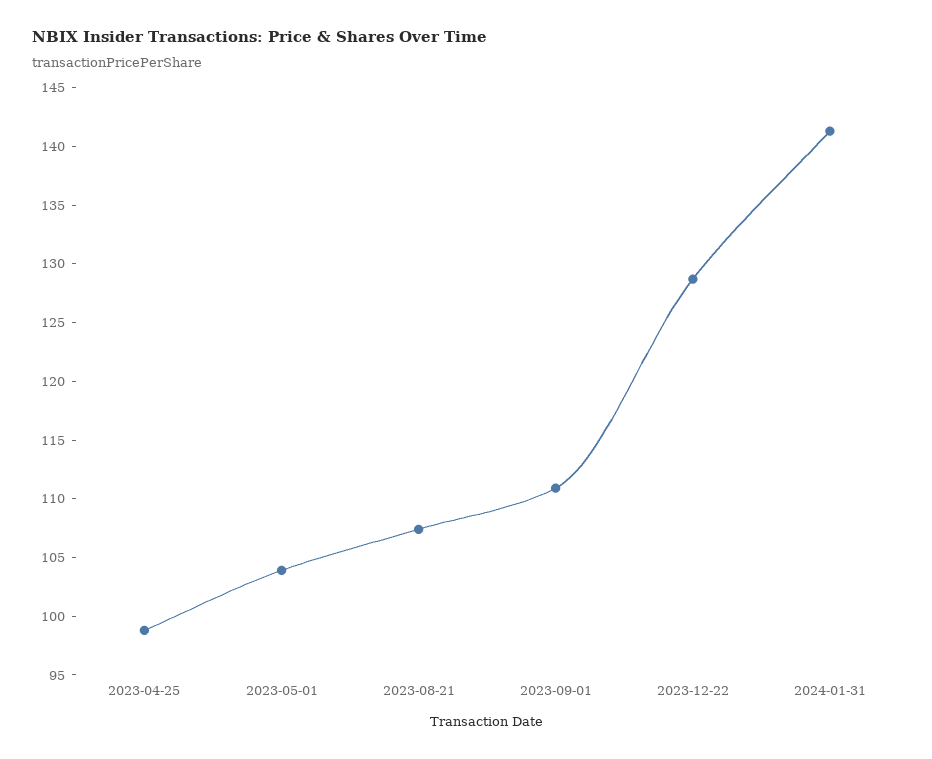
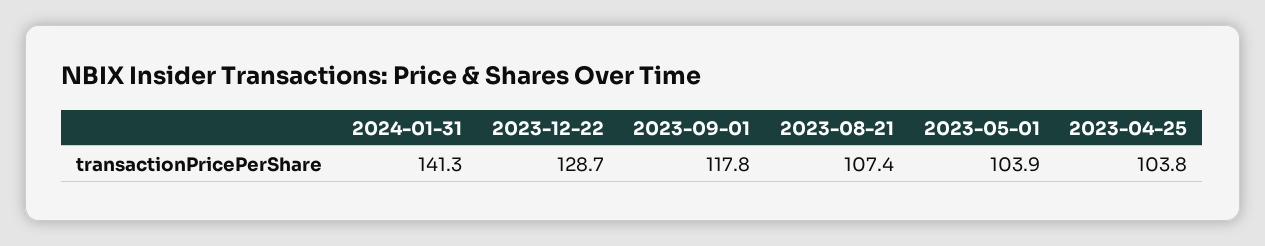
2023-04-25: 99 -> 103.8
2023-09-01: 111 -> 117.8

